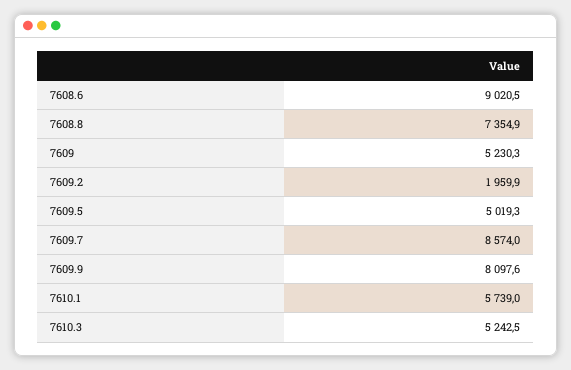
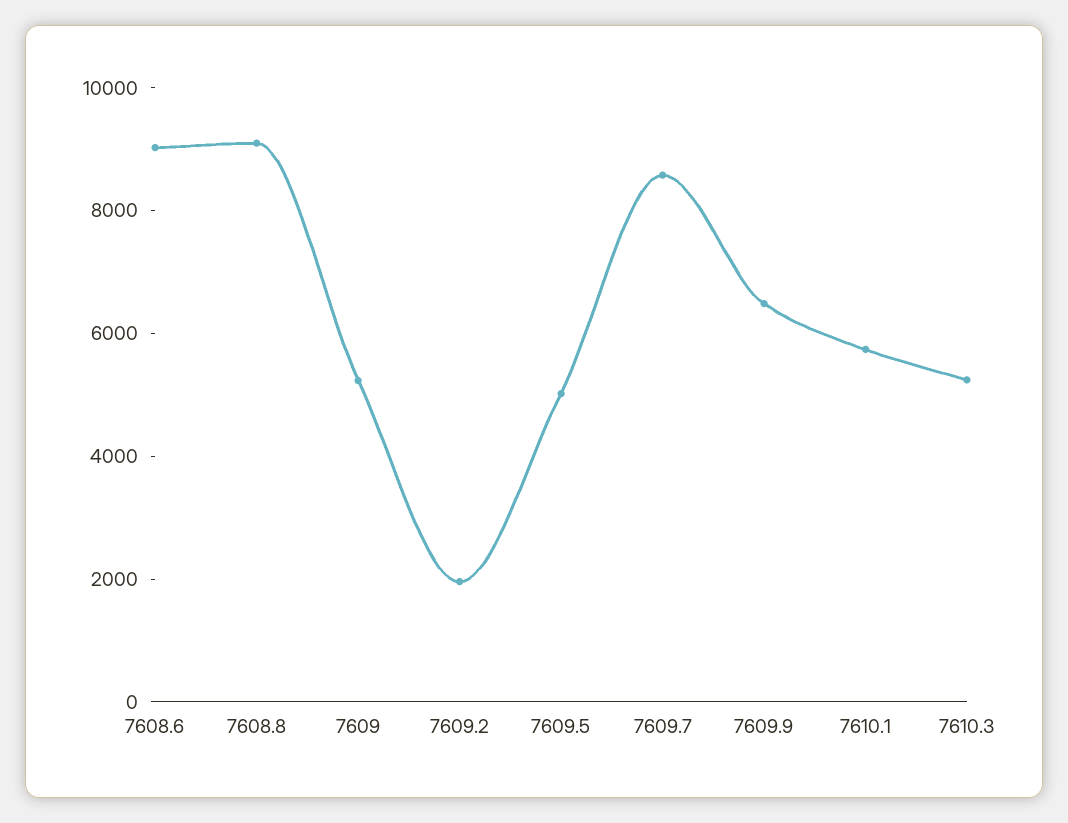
7608.8: 7354.9 -> 9000
7609.9: 8097.6 -> 6500

